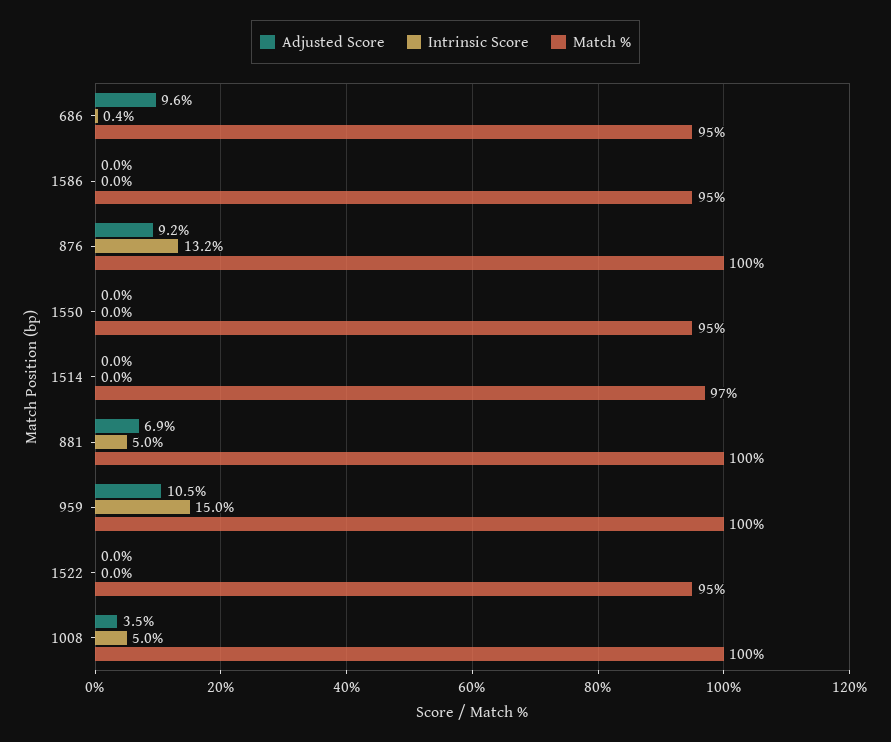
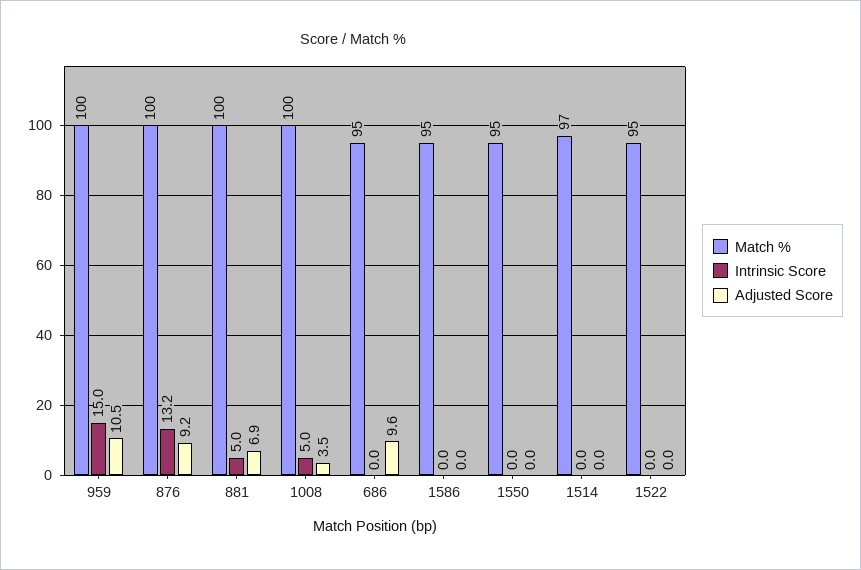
Intrinsic Score, 686: 0.4 -> 0

